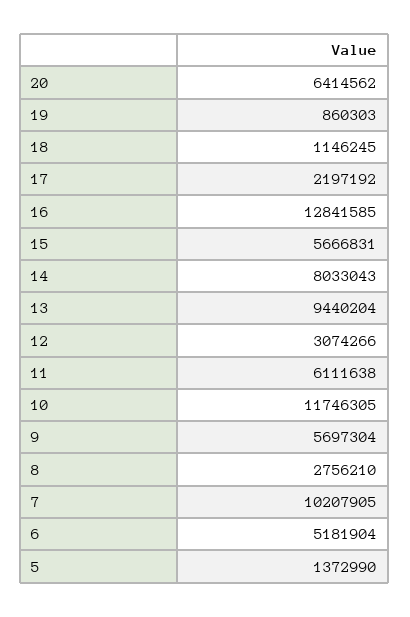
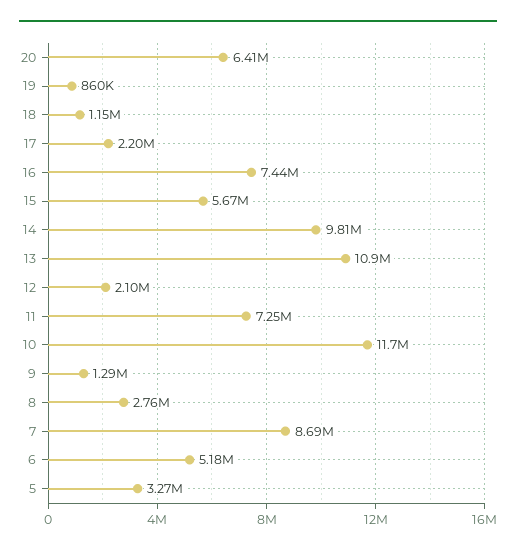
16: 12841585 -> 7440000
14: 8033043 -> 9810000
13: 9440204 -> 10900000
12: 3074266 -> 2100000
11: 6111638 -> 7250000
9: 5697304 -> 1290000
7: 10207905 -> 8690000
5: 1372990 -> 3270000

